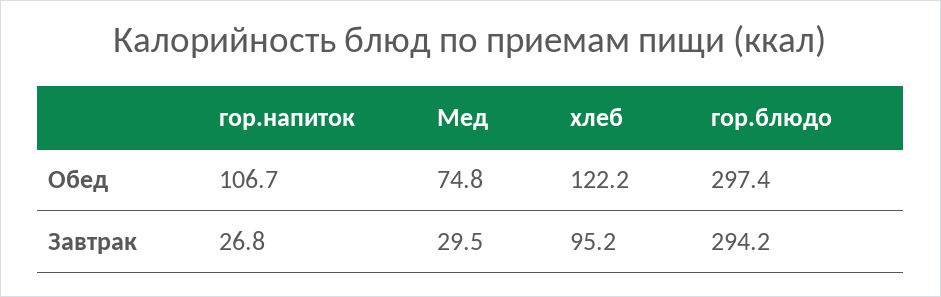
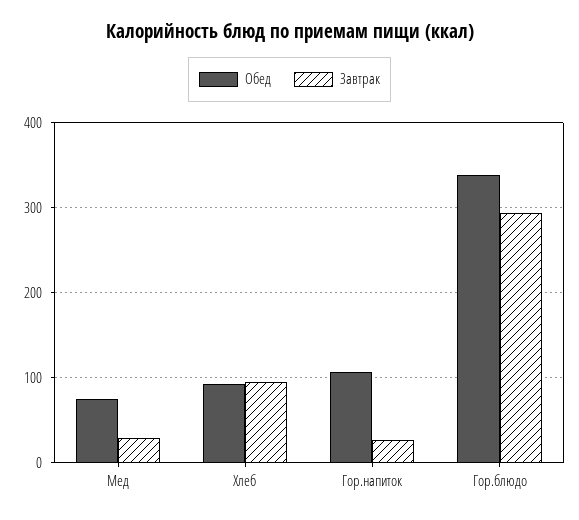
Обед, хлеб: 122.2 -> 90
Обед, гор.блюдо: 297.4 -> 340

